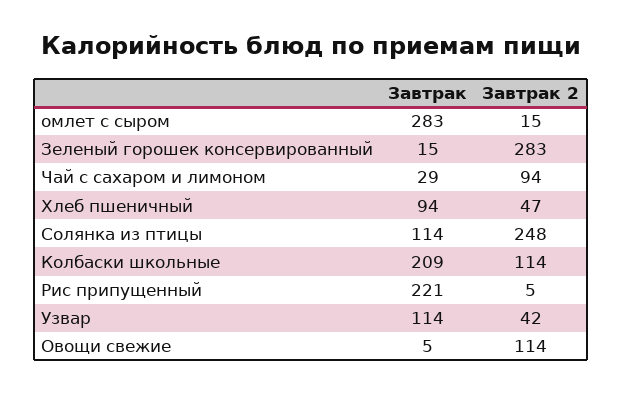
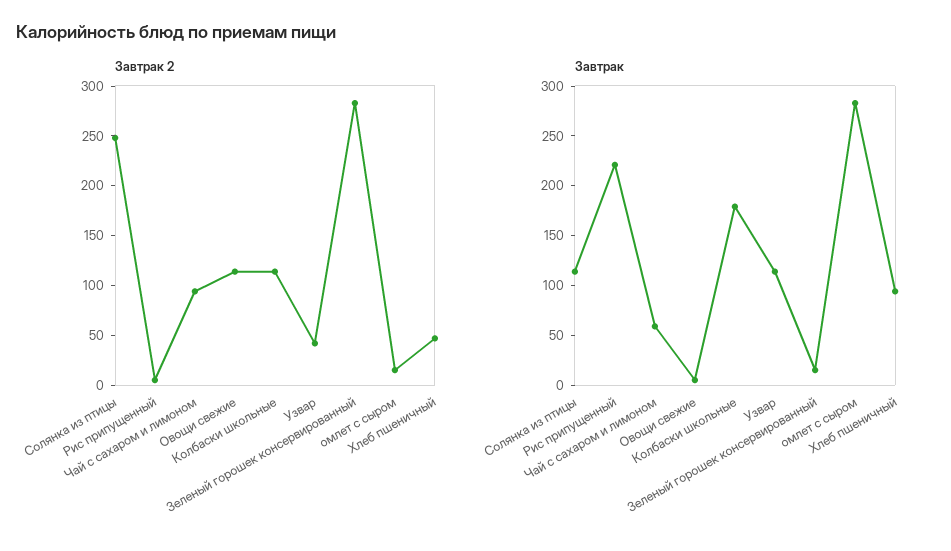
Завтрак, Чай с сахаром и лимоном: 29 -> 60
Завтрак, Колбаски школьные: 209 -> 180

